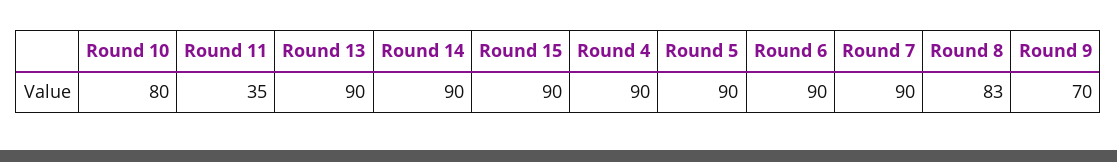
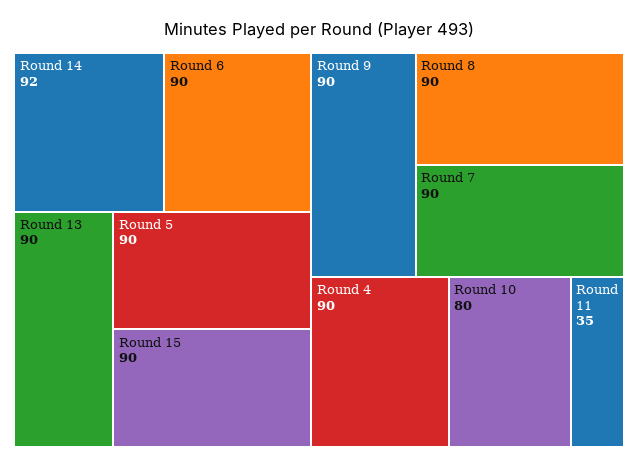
Round 14: 90 -> 92
Round 8: 83 -> 90
Round 9: 70 -> 90

